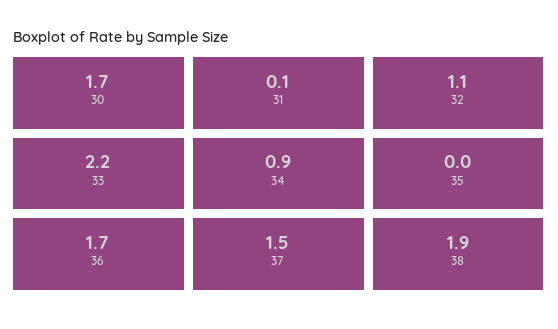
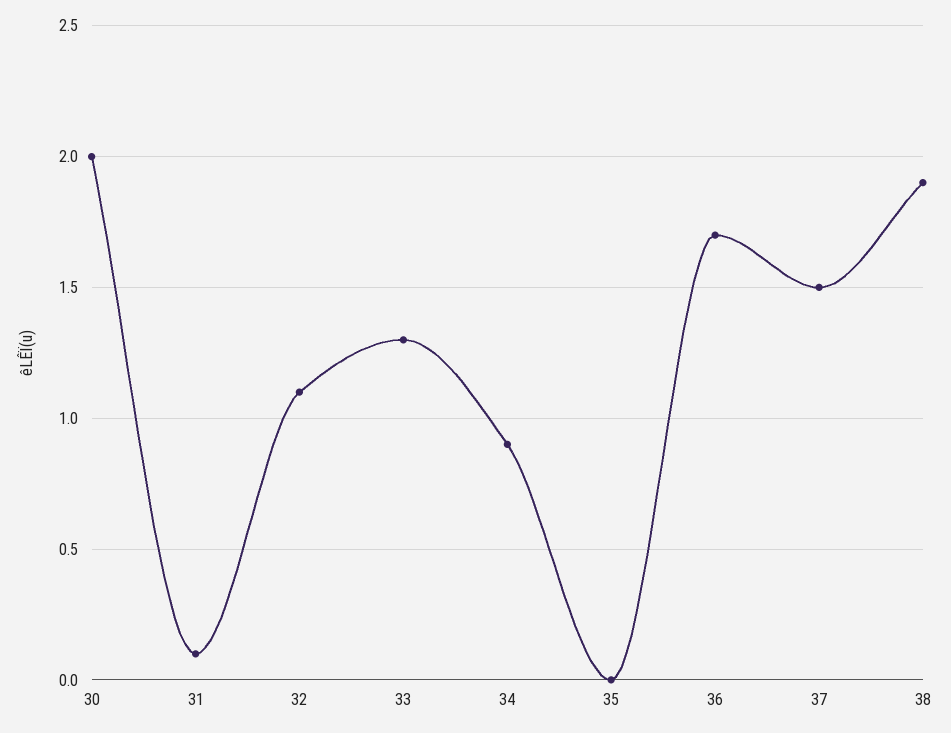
30: 1.7 -> 2
33: 2.2 -> 1.3

